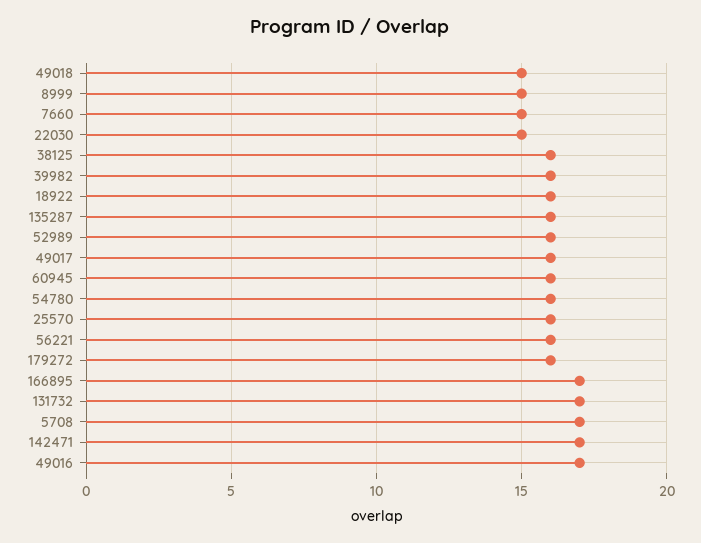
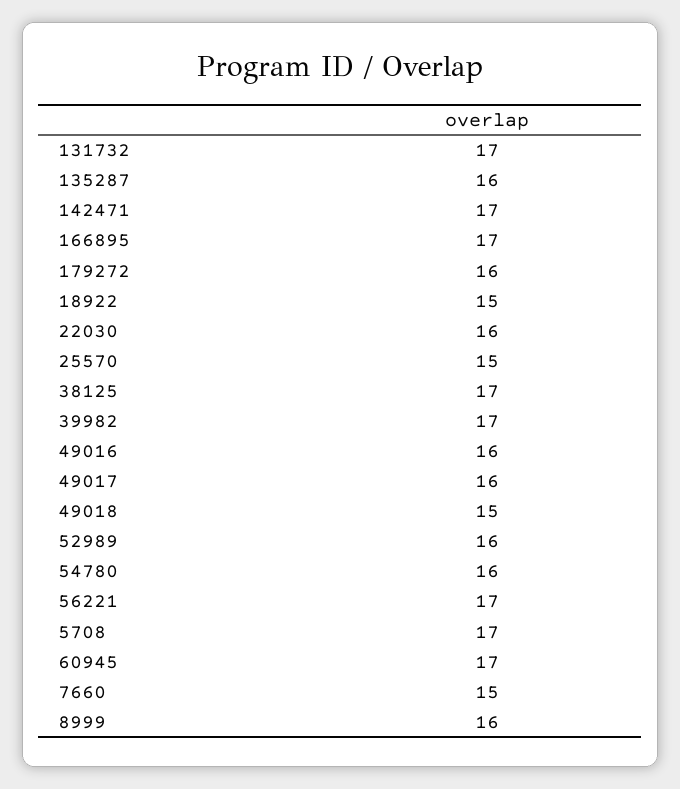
8999: 15 -> 16
22030: 15 -> 16
38125: 16 -> 17
39982: 16 -> 17
18922: 16 -> 15
60945: 16 -> 17
25570: 16 -> 15
56221: 16 -> 17
49016: 17 -> 16

